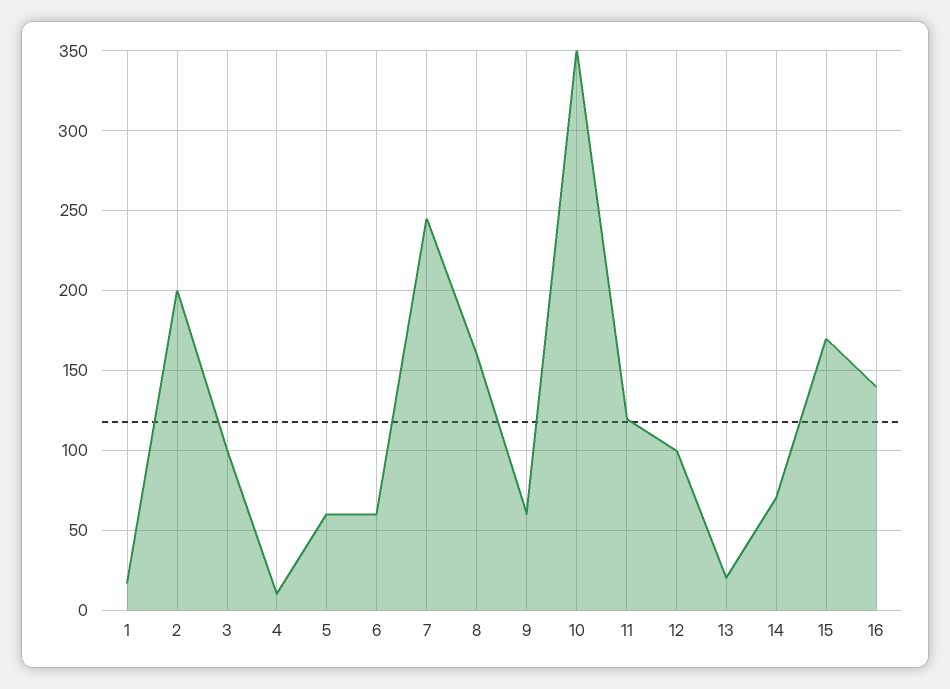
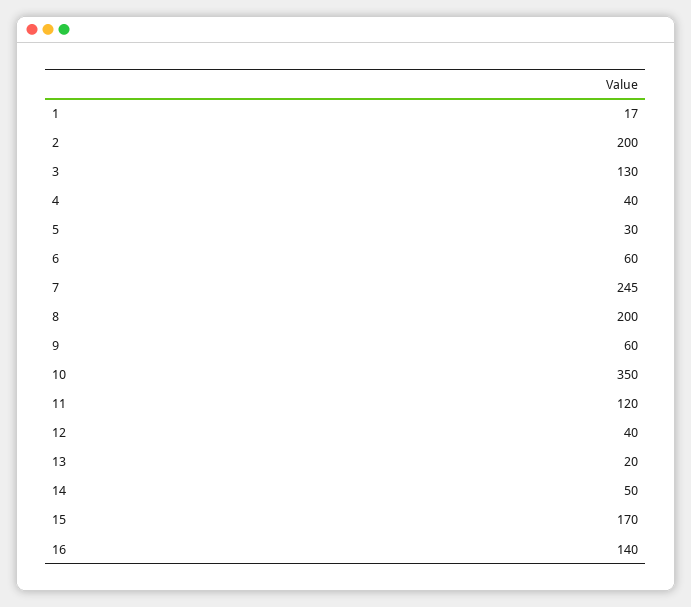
3: 100 -> 130
4: 10 -> 40
5: 60 -> 30
8: 160 -> 200
12: 100 -> 40
14: 70 -> 50

